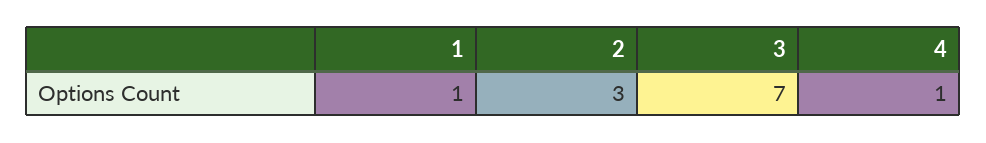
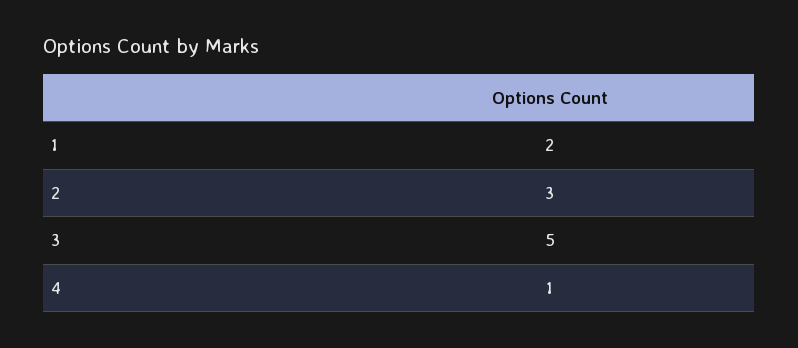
1: 1 -> 2
3: 7 -> 5

